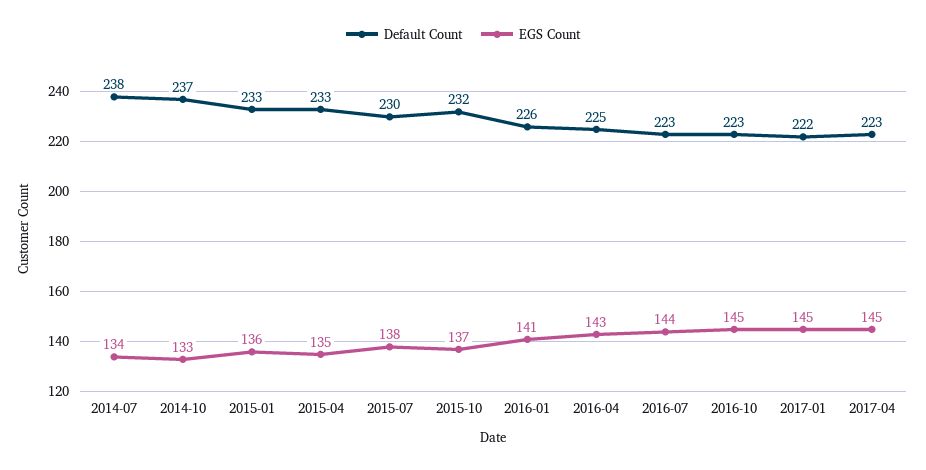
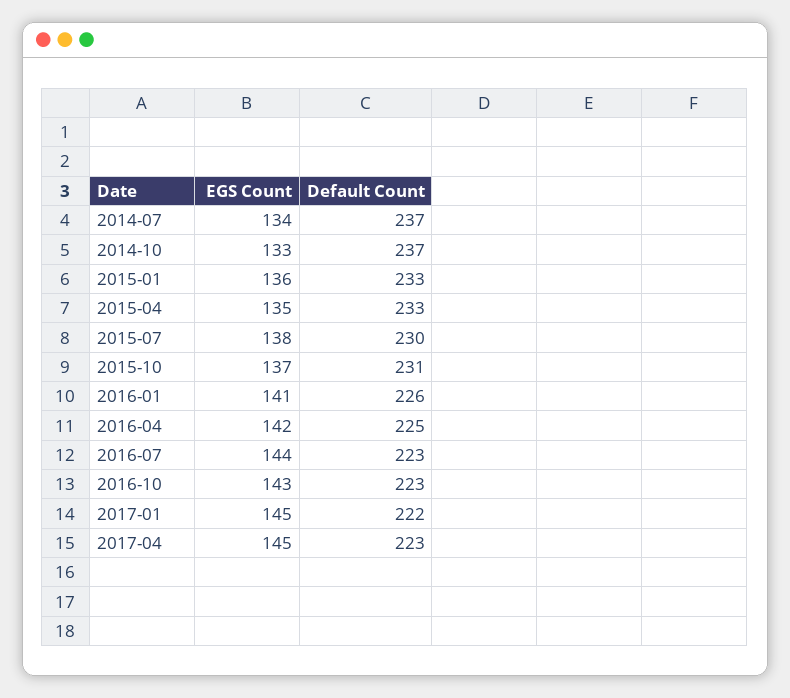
Default Count, 2014-07: 238 -> 237
Default Count, 2015-10: 232 -> 231
EGS Count, 2016-04: 143 -> 142
EGS Count, 2016-10: 145 -> 143

